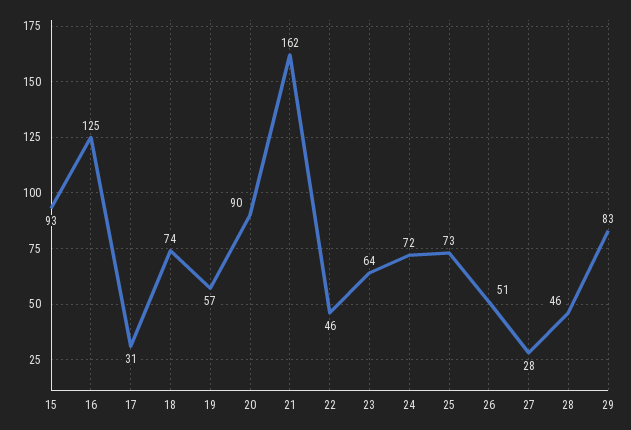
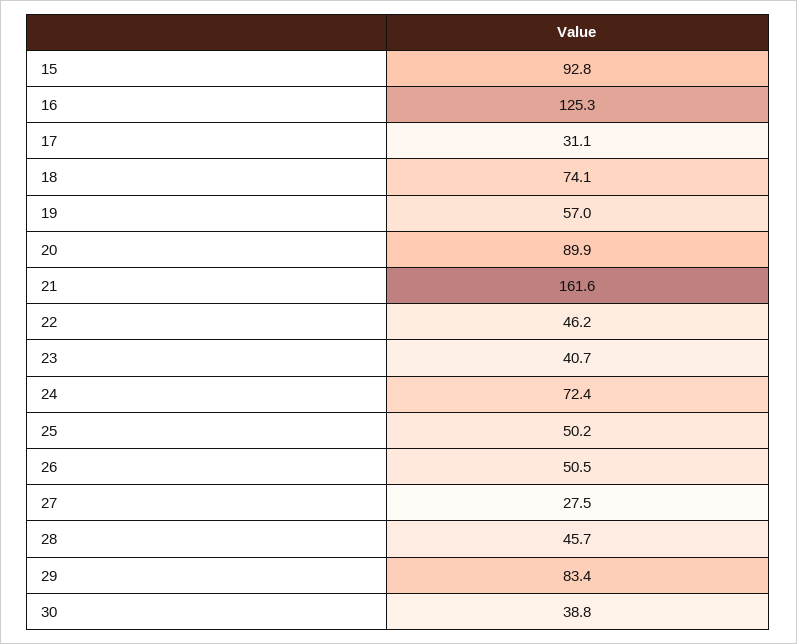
23: 64 -> 40.7
25: 73 -> 50.2
30: none -> 38.8

